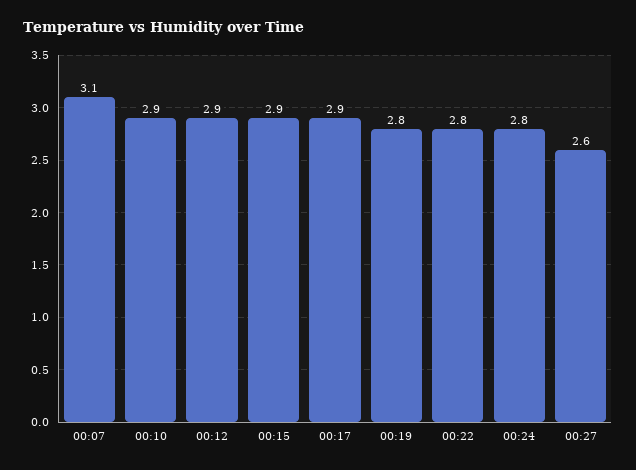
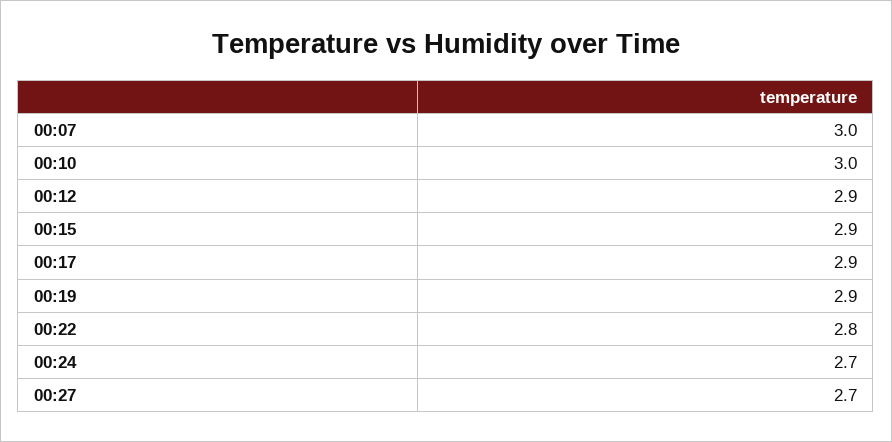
00:07: 3.1 -> 3
00:10: 2.9 -> 3
00:19: 2.8 -> 2.9
00:24: 2.8 -> 2.7
00:27: 2.6 -> 2.7

